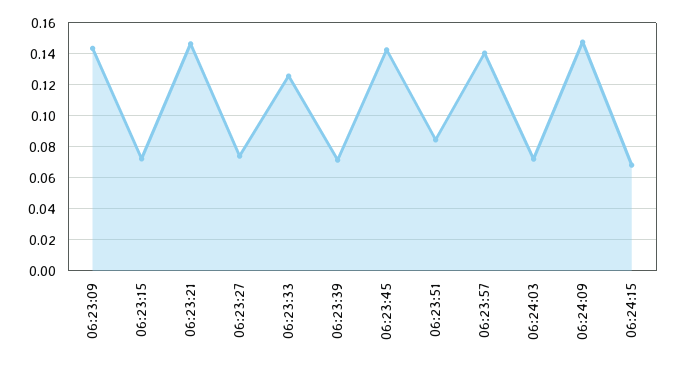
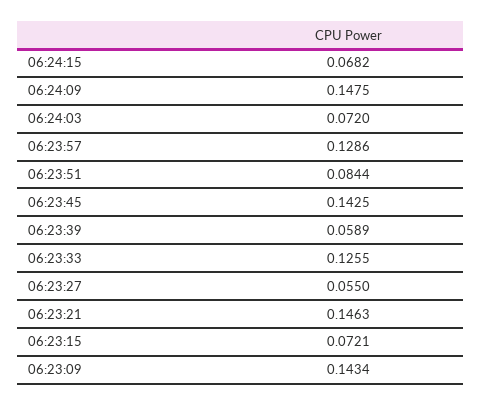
06:23:27: 0.075 -> 0.055
06:23:39: 0.07 -> 0.0589
06:23:57: 0.14 -> 0.1286

